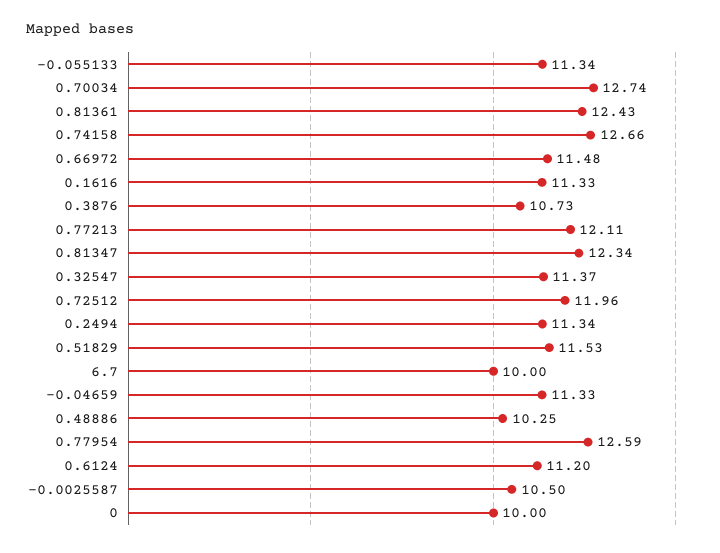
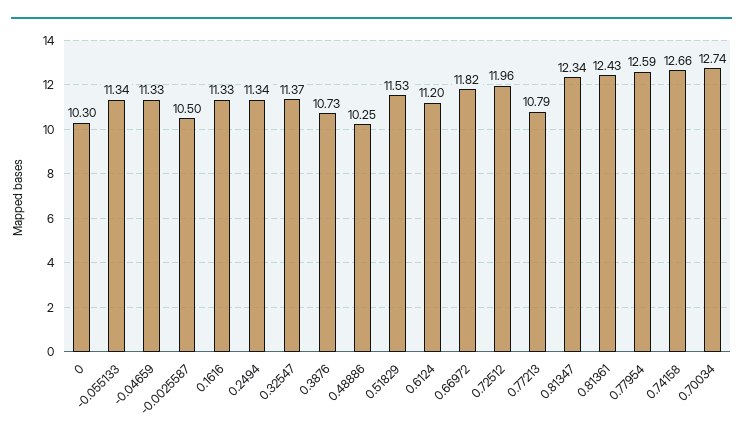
0.66972: 11.48 -> 11.82
0.77213: 12.11 -> 10.79
6.7: 10 -> none
0: 10 -> 10.3

